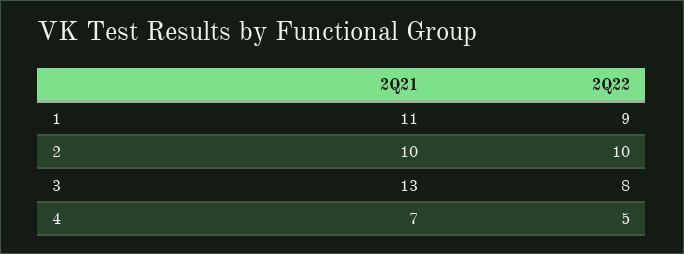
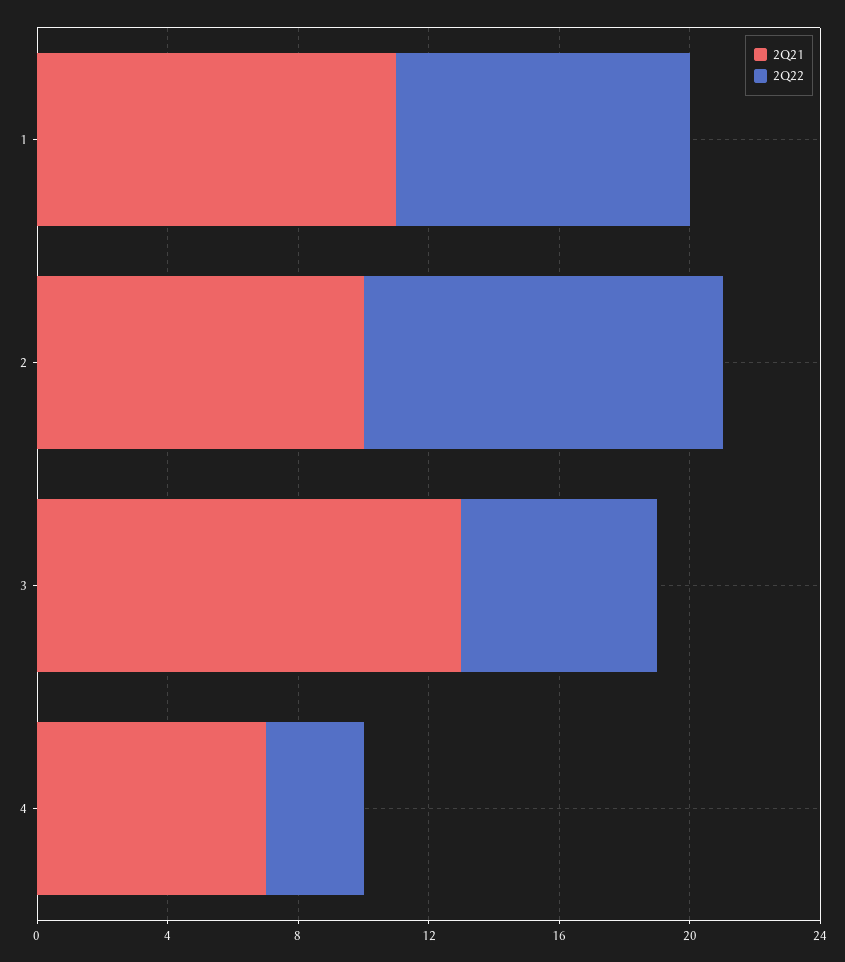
2Q22, 2: 10 -> 11
2Q22, 3: 8 -> 6
2Q22, 4: 5 -> 3

